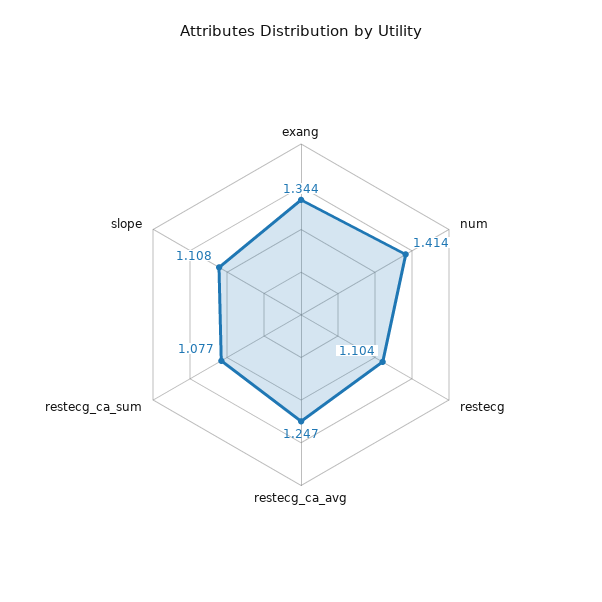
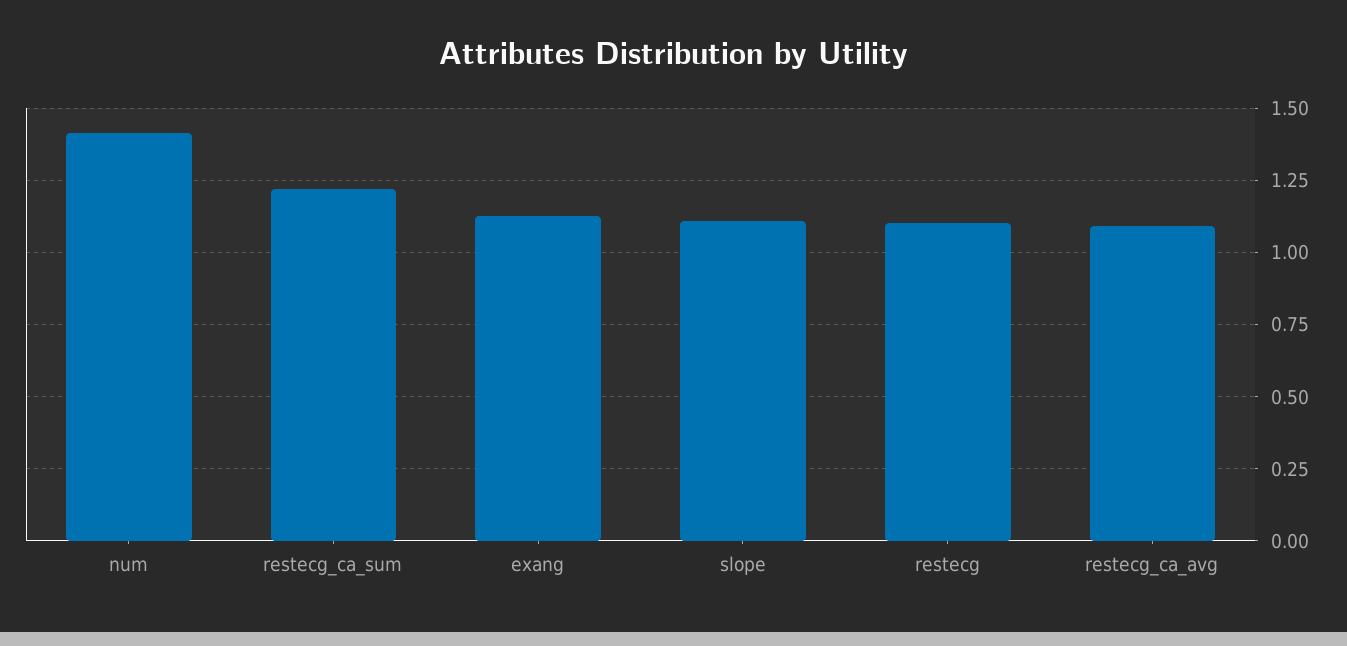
exang: 1.344 -> 1.125
restecg_ca_avg: 1.247 -> 1.1
restecg_ca_sum: 1.077 -> 1.225

